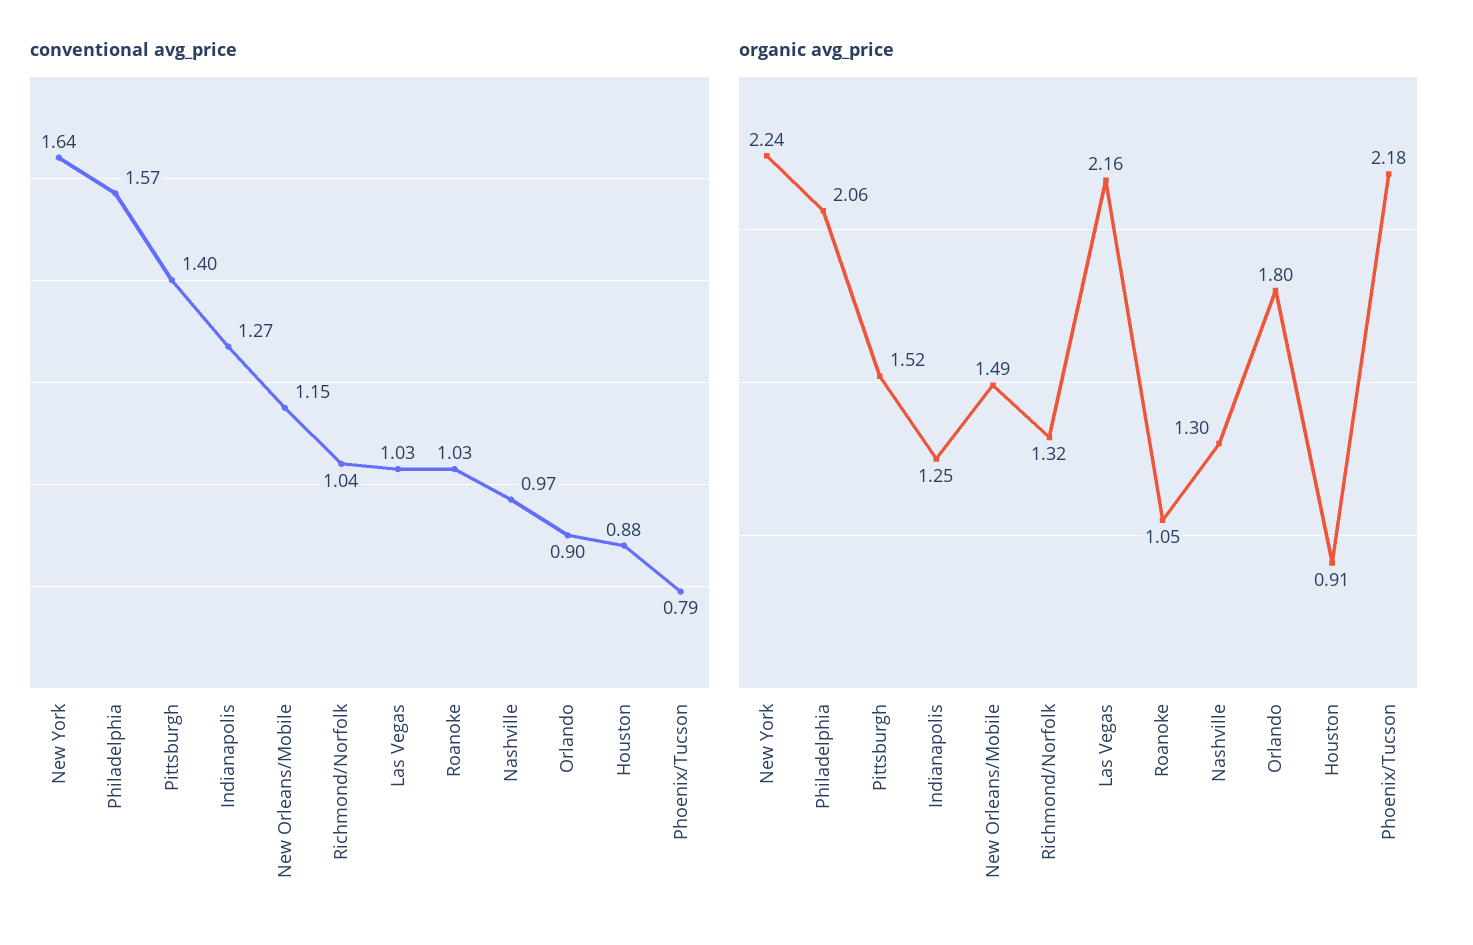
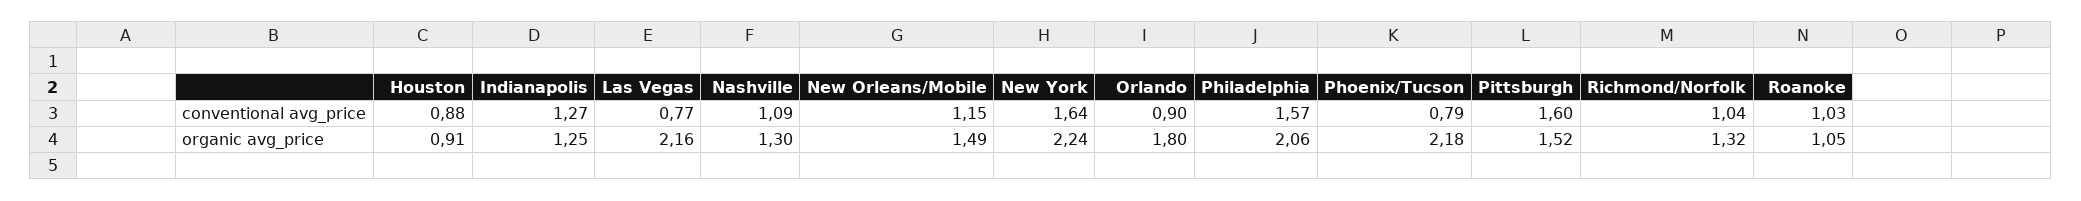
conventional avg_price, Pittsburgh: 1.4 -> 1.6
conventional avg_price, Las Vegas: 1.03 -> 0.77
conventional avg_price, Nashville: 0.97 -> 1.09

